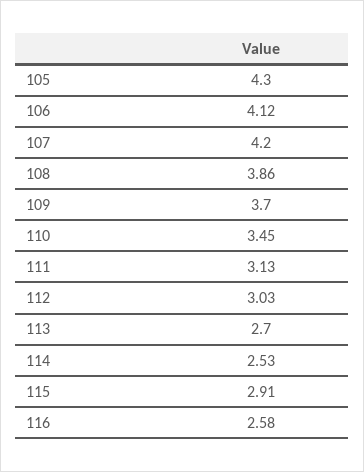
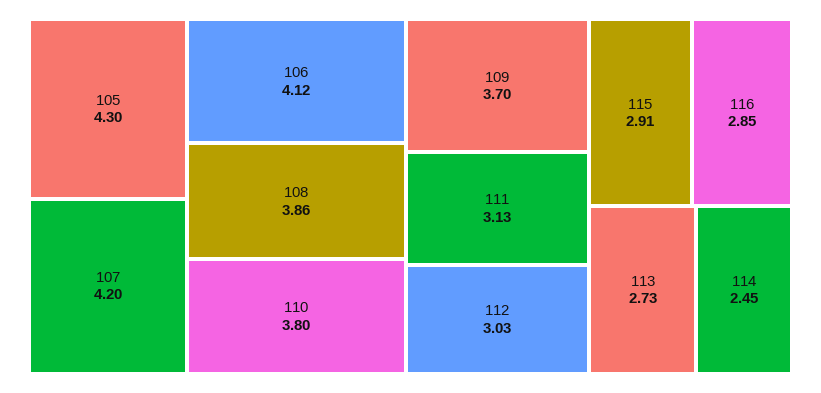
110: 3.45 -> 3.8
113: 2.7 -> 2.73
114: 2.53 -> 2.45
116: 2.58 -> 2.85

